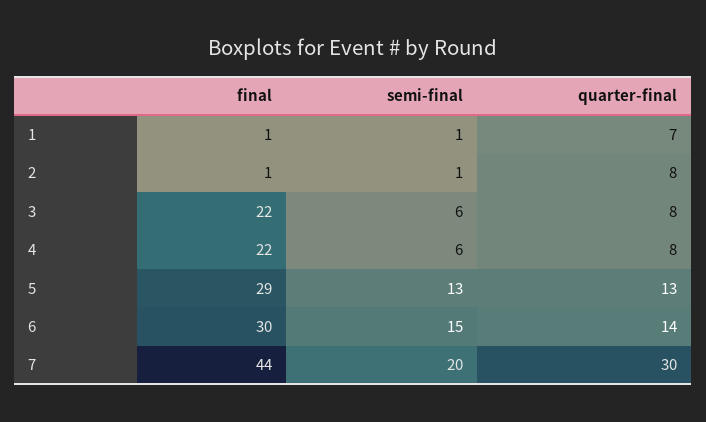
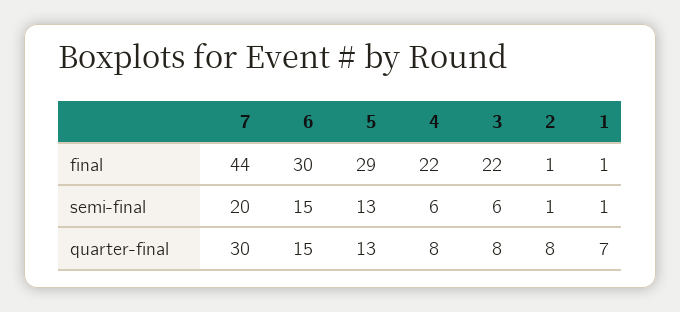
quarter-final, 6: 14 -> 15

